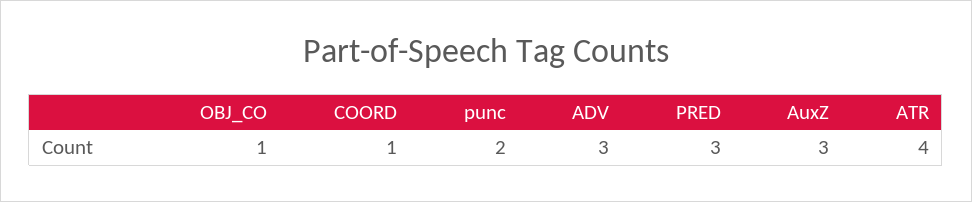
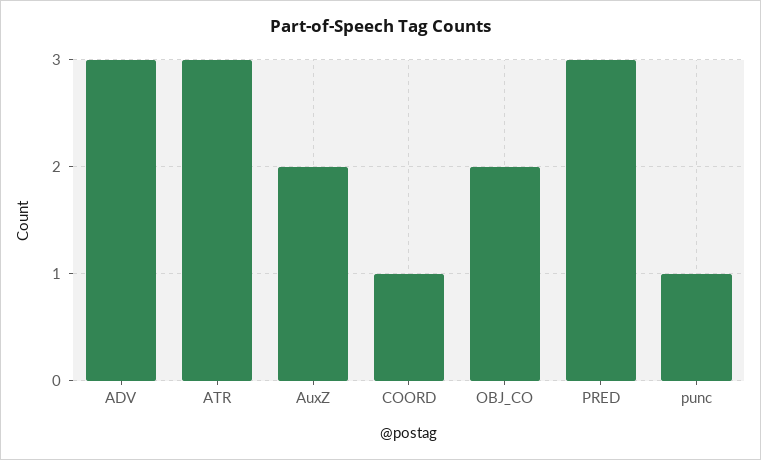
OBJ_CO: 1 -> 2
punc: 2 -> 1
AuxZ: 3 -> 2
ATR: 4 -> 3

